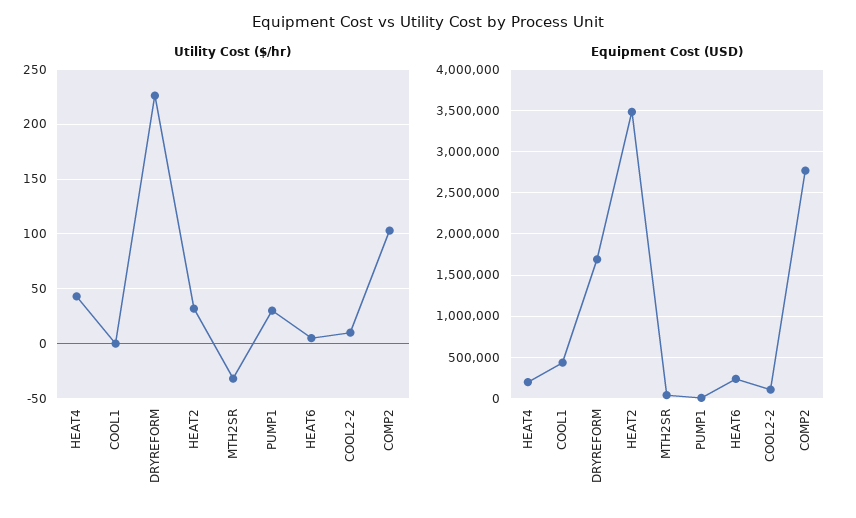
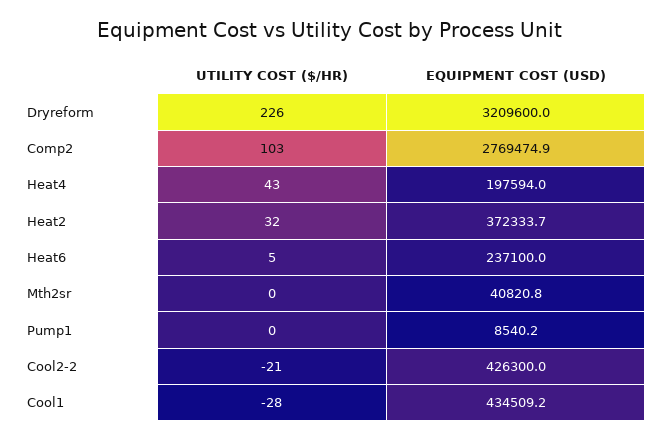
Utility Cost ($/hr), COOL1: 0 -> -28
Utility Cost ($/hr), MTH2SR: -30 -> 0
Utility Cost ($/hr), PUMP1: 30 -> 0
Utility Cost ($/hr), COOL2-2: 10 -> -21
Equipment Cost (USD), DRYREFORM: 1700000 -> 3209600
Equipment Cost (USD), HEAT2: 3500000 -> 372333.7
Equipment Cost (USD), COOL2-2: 100000 -> 426300

